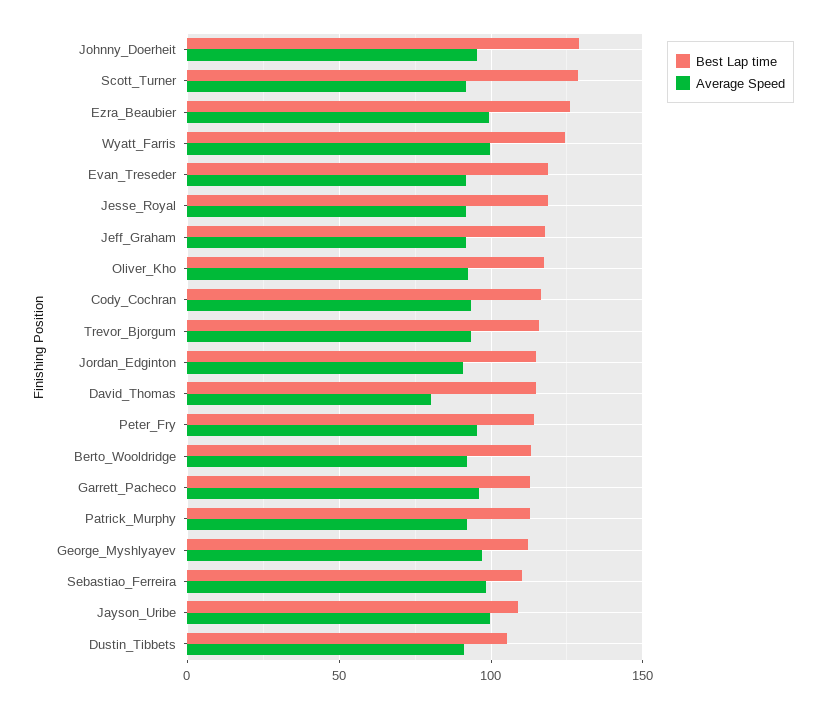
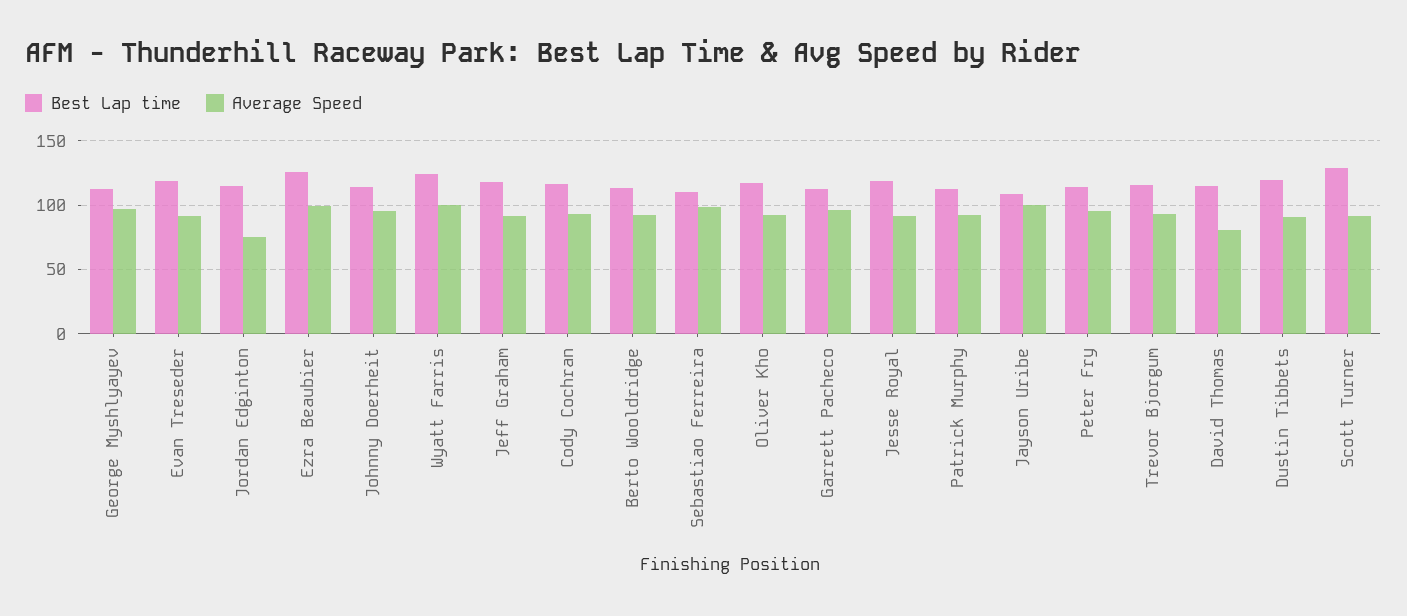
Best Lap time, Johnny_Doerheit: 130 -> 115
Average Speed, Jordan_Edginton: 90 -> 75
Best Lap time, Dustin_Tibbets: 105 -> 120

